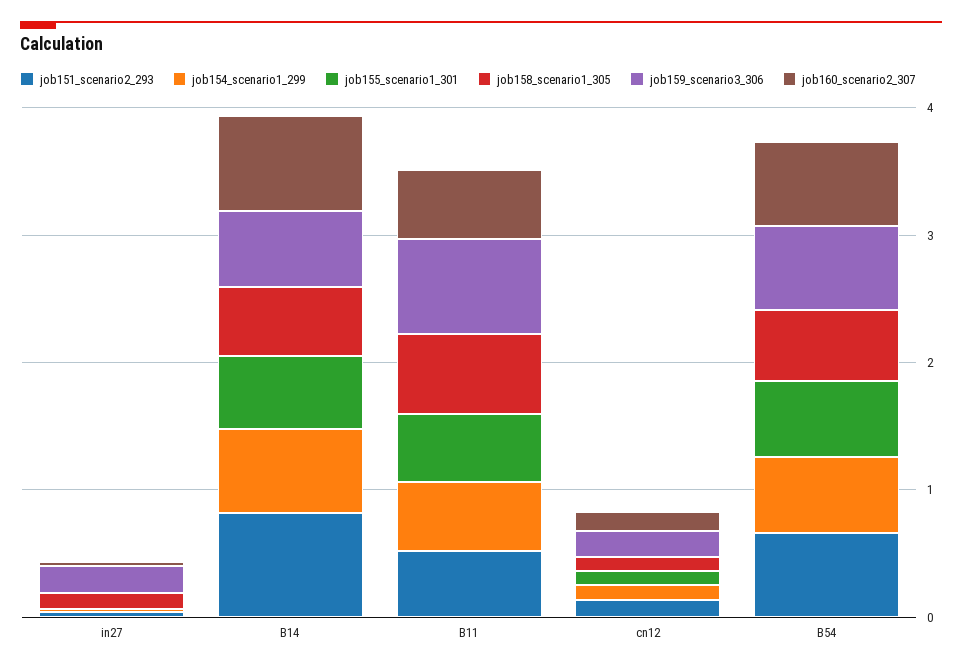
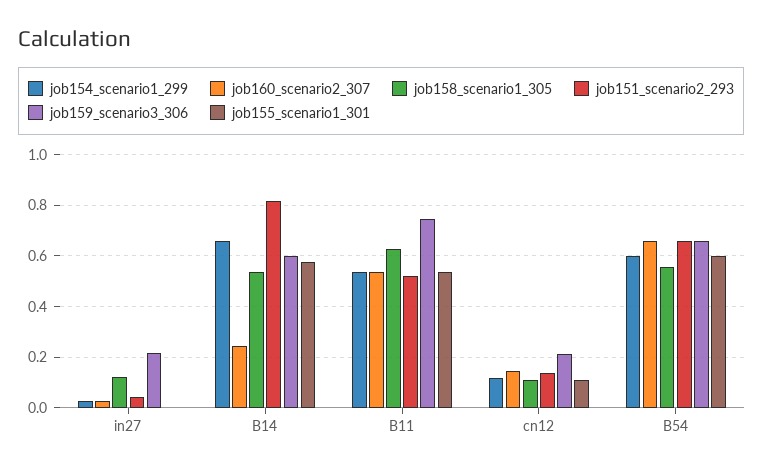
job160_scenario2_307, B14: 0.8 -> 0.25

